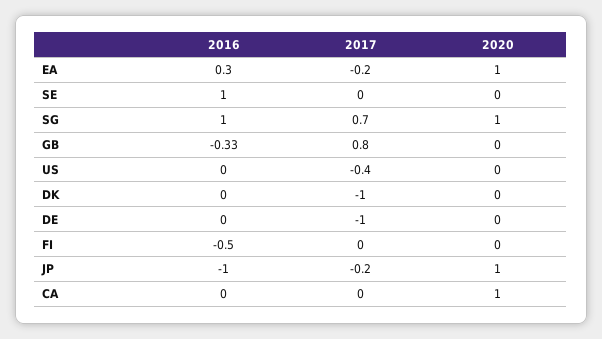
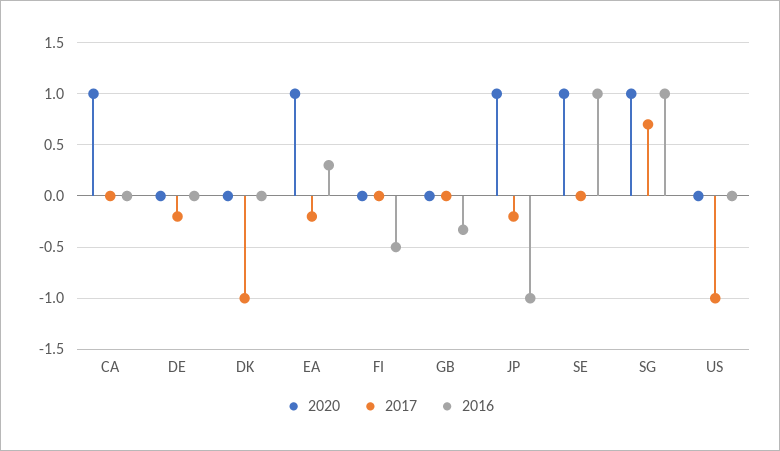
2020, SE: 0 -> 1
2017, GB: 0.8 -> 0
2017, US: -0.4 -> -1
2017, DE: -1 -> -0.2

